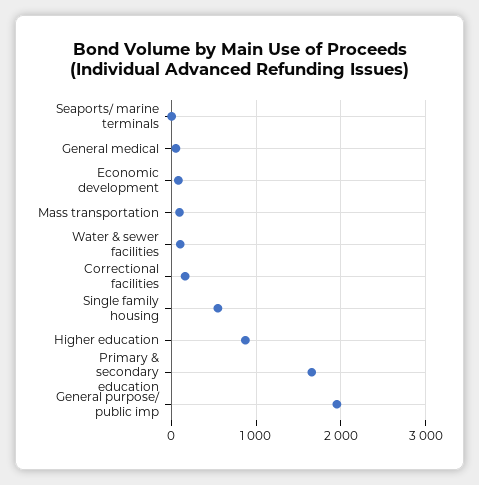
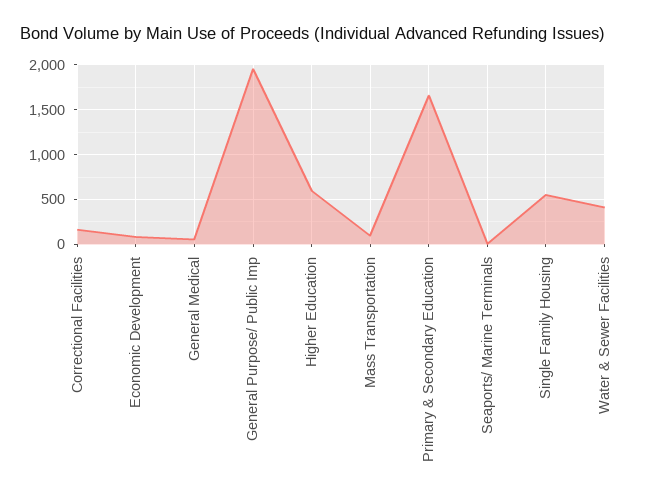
Water & sewer facilities: 100 -> 400
Higher education: 900 -> 600

